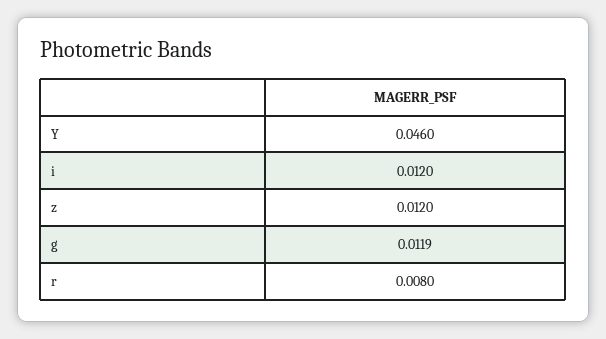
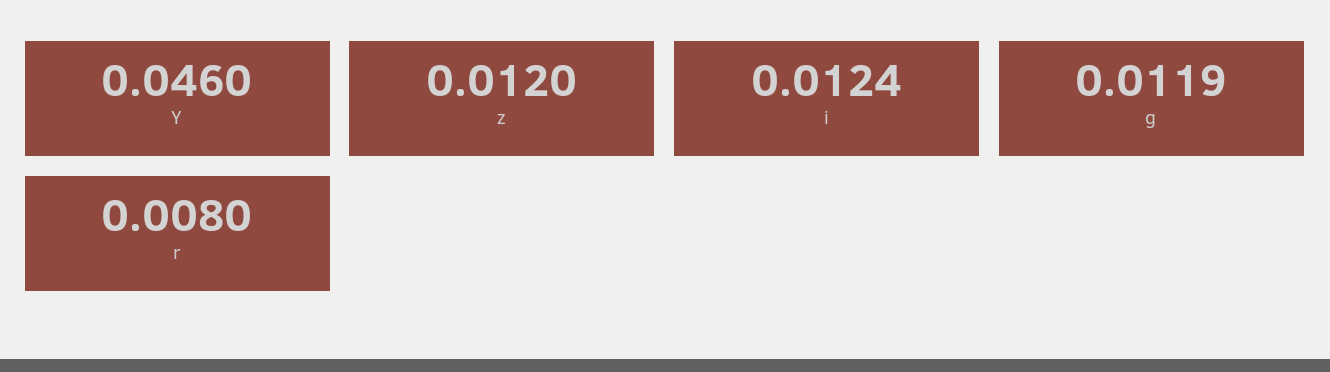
i: 0.012 -> 0.0124

